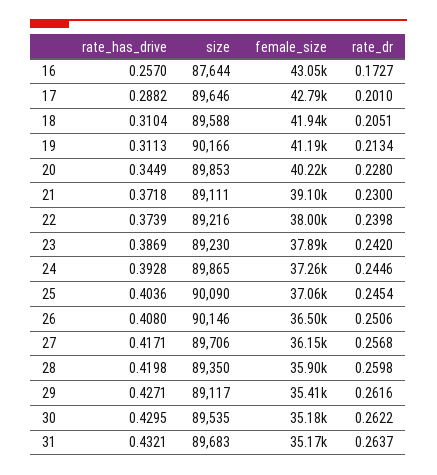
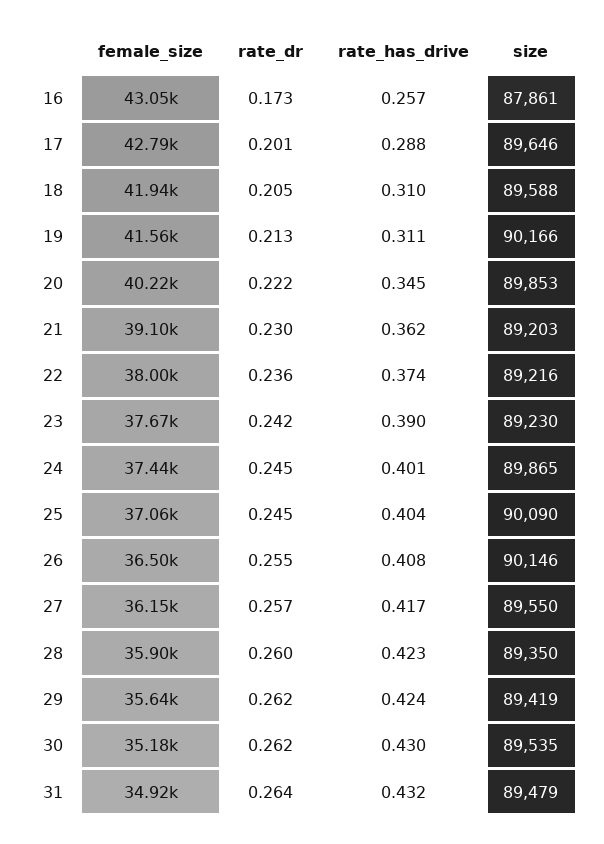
size, 16: 87644 -> 87861
female_size, 19: 41190 -> 41560
rate_dr, 20: 0.228 -> 0.222
rate_has_drive, 21: 0.3718 -> 0.362
size, 21: 89111 -> 89203
rate_dr, 22: 0.2398 -> 0.236
rate_has_drive, 23: 0.3869 -> 0.39
female_size, 23: 37890 -> 37670
rate_has_drive, 24: 0.3928 -> 0.401
female_size, 24: 37260 -> 37440
rate_dr, 26: 0.2506 -> 0.255
size, 27: 89706 -> 89550
rate_has_drive, 28: 0.4198 -> 0.423
rate_has_drive, 29: 0.4271 -> 0.424
size, 29: 89117 -> 89419
female_size, 29: 35410 -> 35640
size, 31: 89683 -> 89479
female_size, 31: 35170 -> 34920

